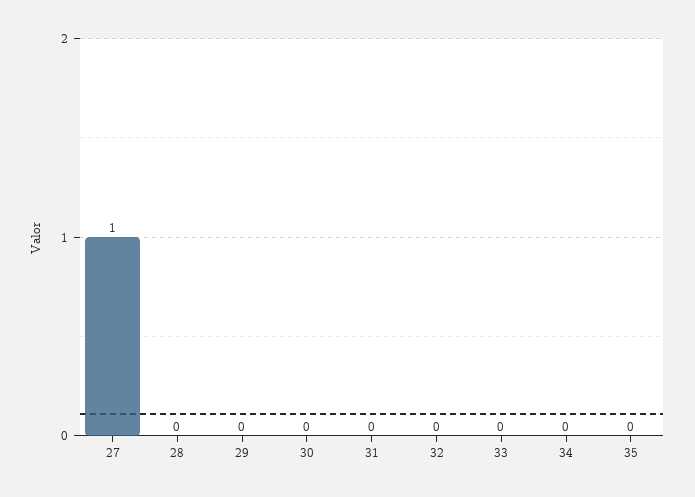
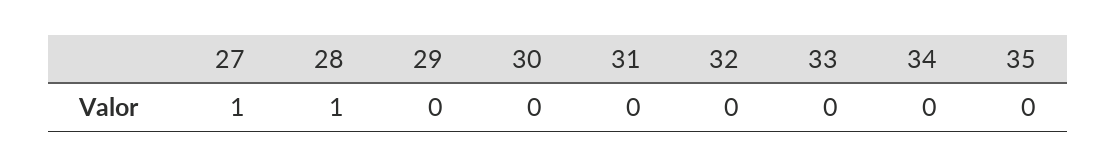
28: 0 -> 1

